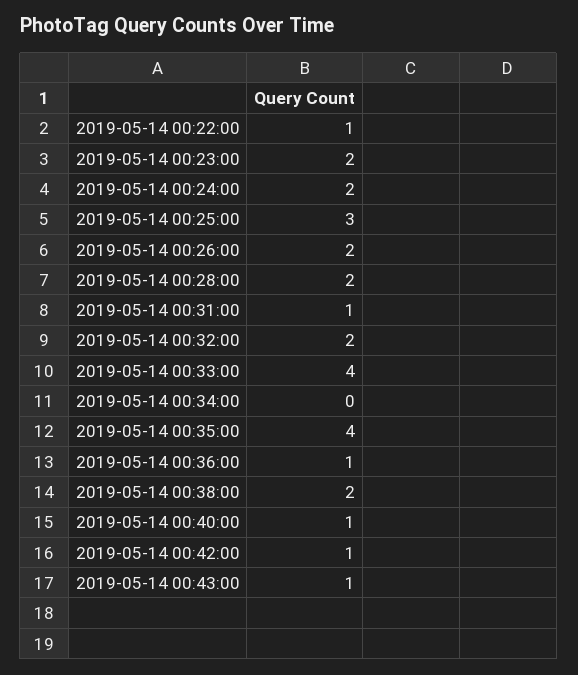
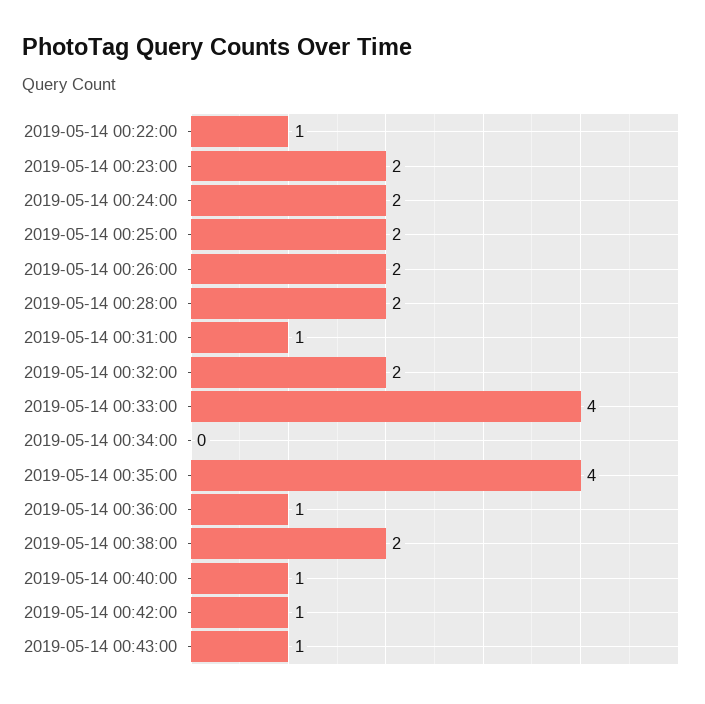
2019-05-14 00:25:00: 3 -> 2

